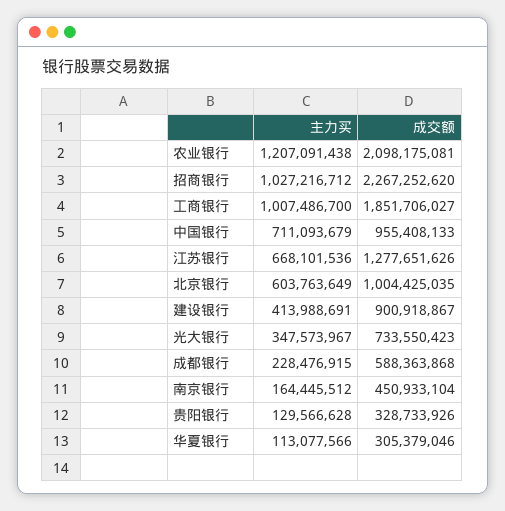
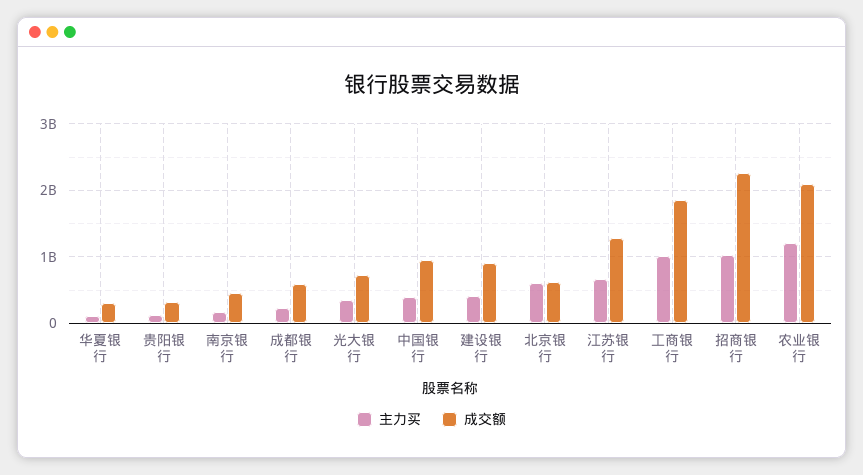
主力买, 中国银行: 711093679 -> 400000000
成交额, 北京银行: 1004425035 -> 600000000

